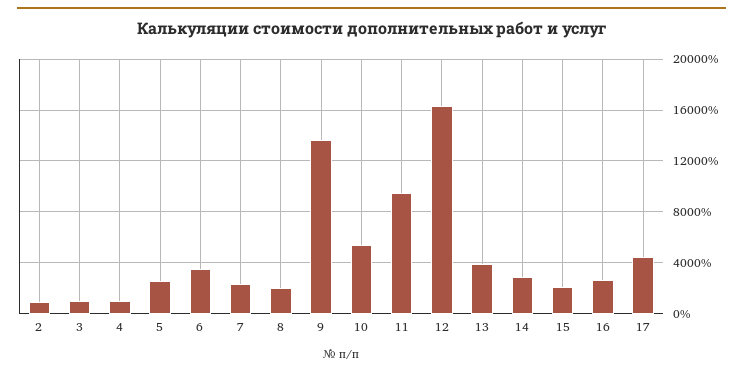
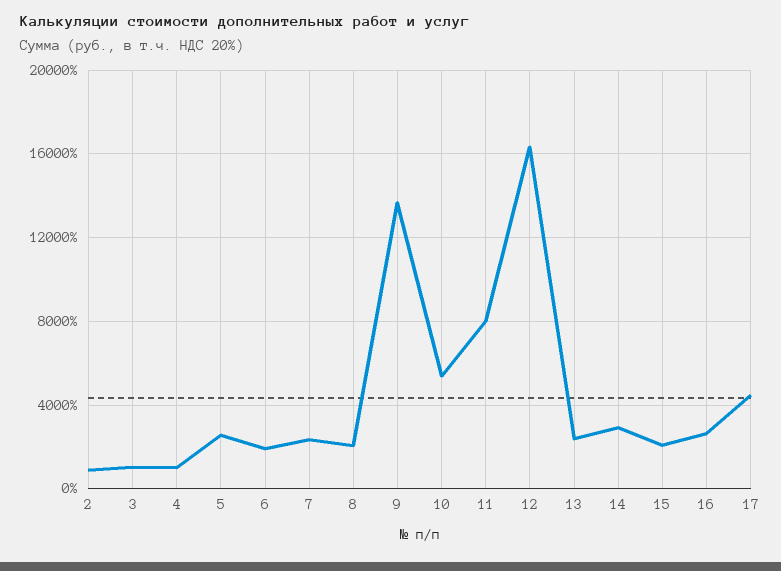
6: 3500 -> 2000
11: 9500 -> 8000
13: 4000 -> 2500

